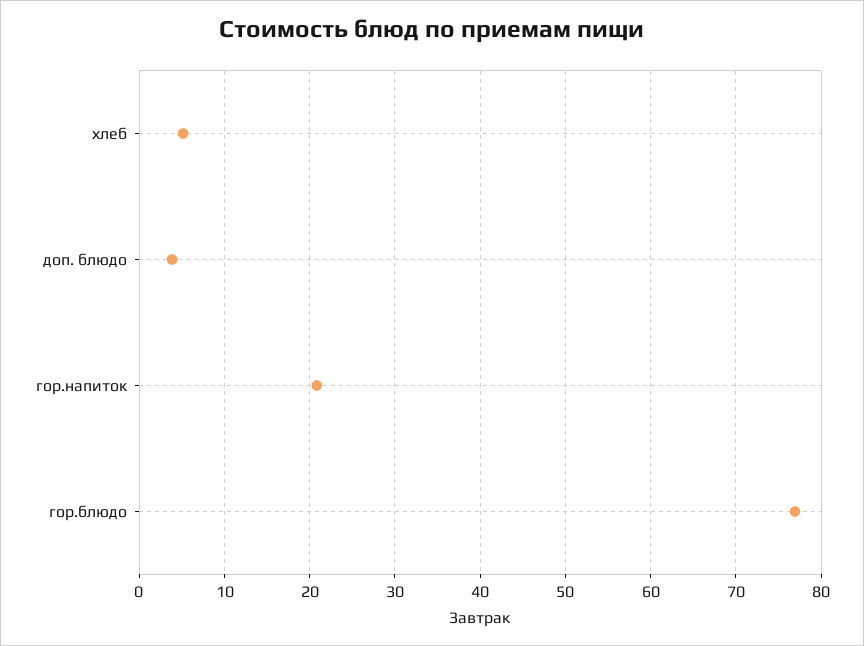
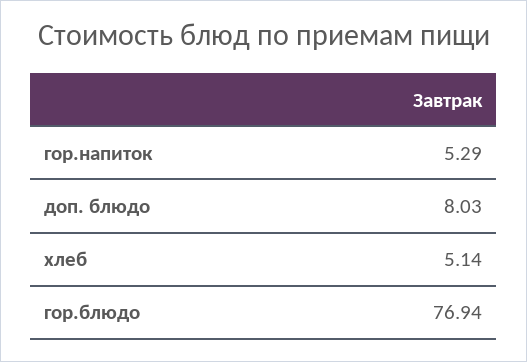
доп. блюдо: 4 -> 8.03
гор.напиток: 21 -> 5.29

